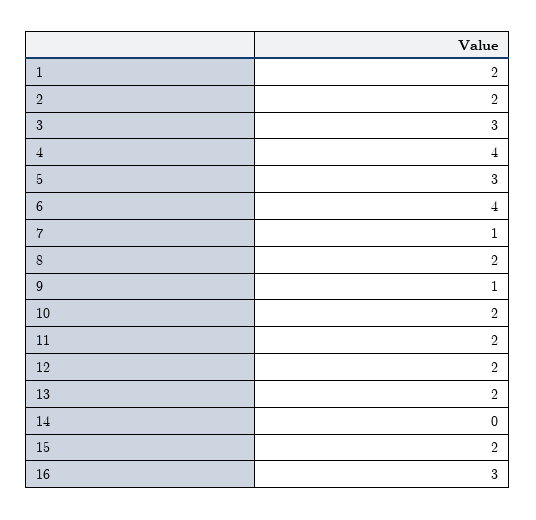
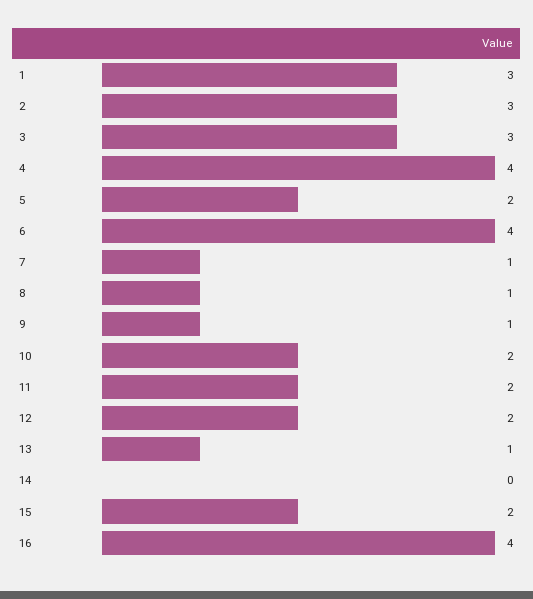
1: 2 -> 3
2: 2 -> 3
5: 3 -> 2
8: 2 -> 1
13: 2 -> 1
16: 3 -> 4

